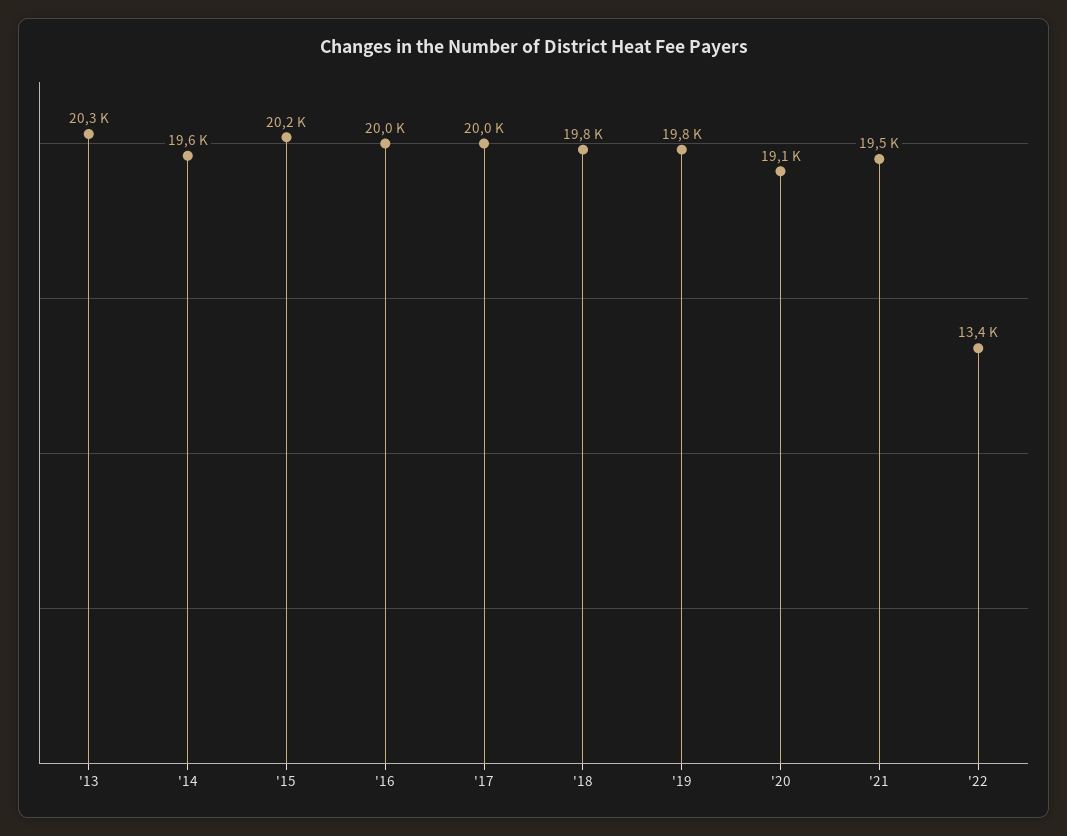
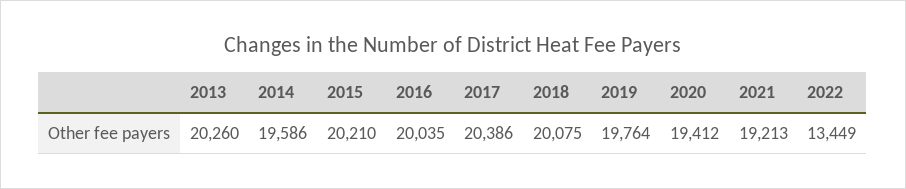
'17: 20000 -> 20386
'18: 19800 -> 20075
'20: 19100 -> 19412
'21: 19500 -> 19213

